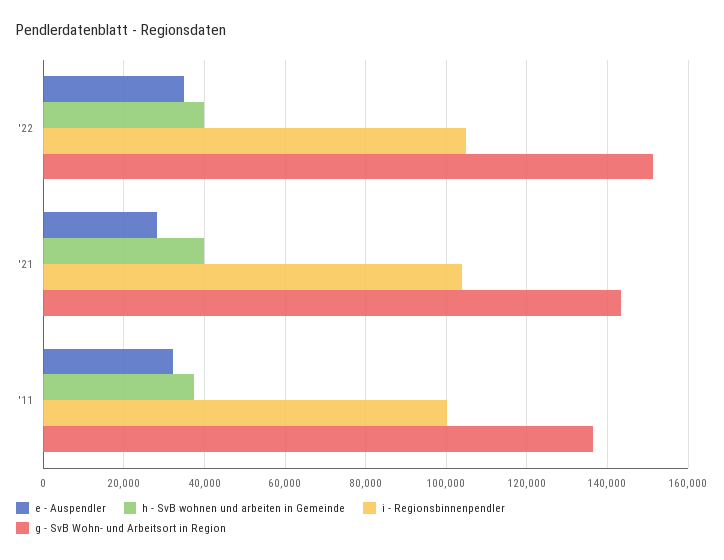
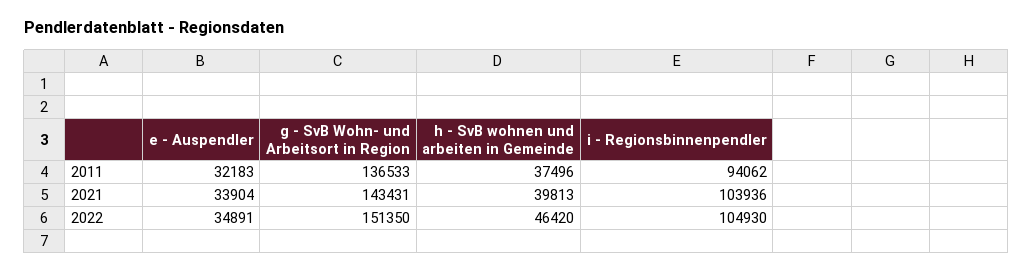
h - SvB wohnen und arbeiten in Gemeinde, '22: 40000 -> 46420
e - Auspendler, '21: 28000 -> 33904
i - Regionsbinnenpendler, '11: 100000 -> 94062

